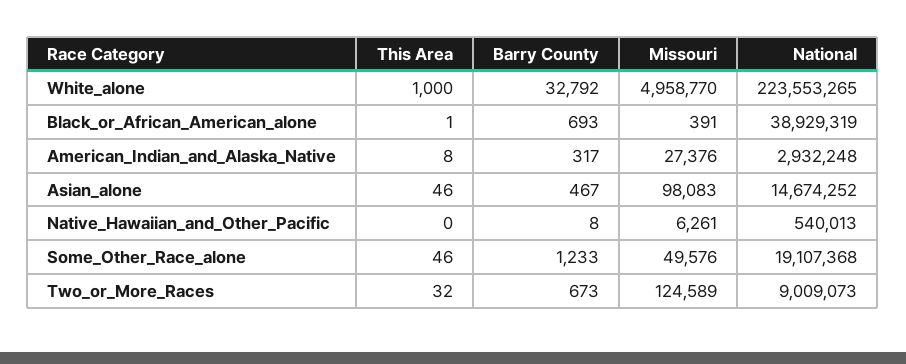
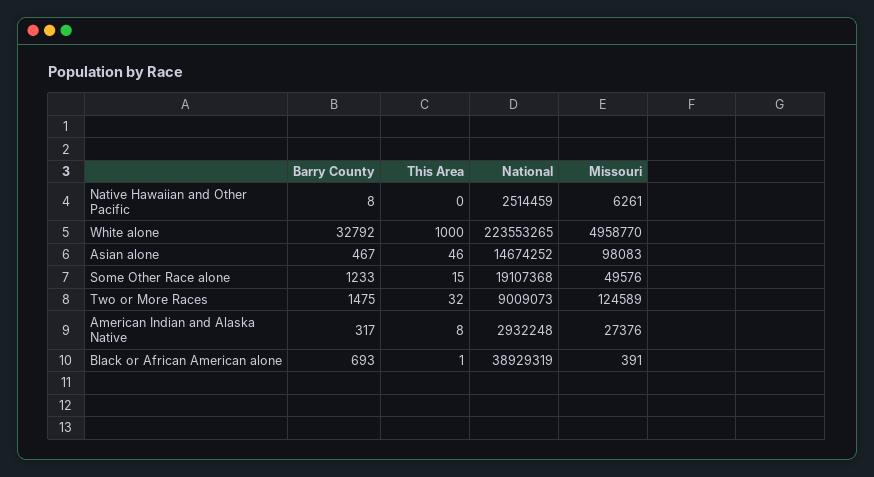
National, Native_Hawaiian_and_Other_Pacific: 540013 -> 2514459
This Area, Some_Other_Race_alone: 46 -> 15
Barry County, Two_or_More_Races: 673 -> 1475

